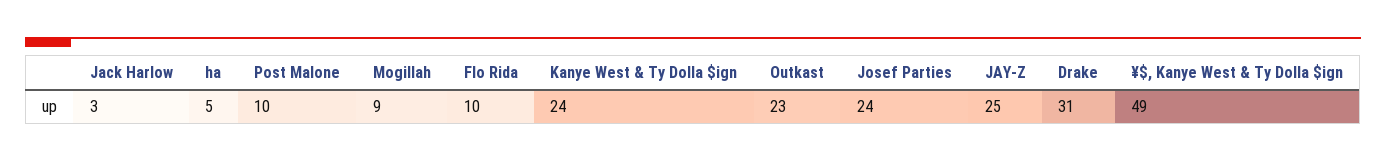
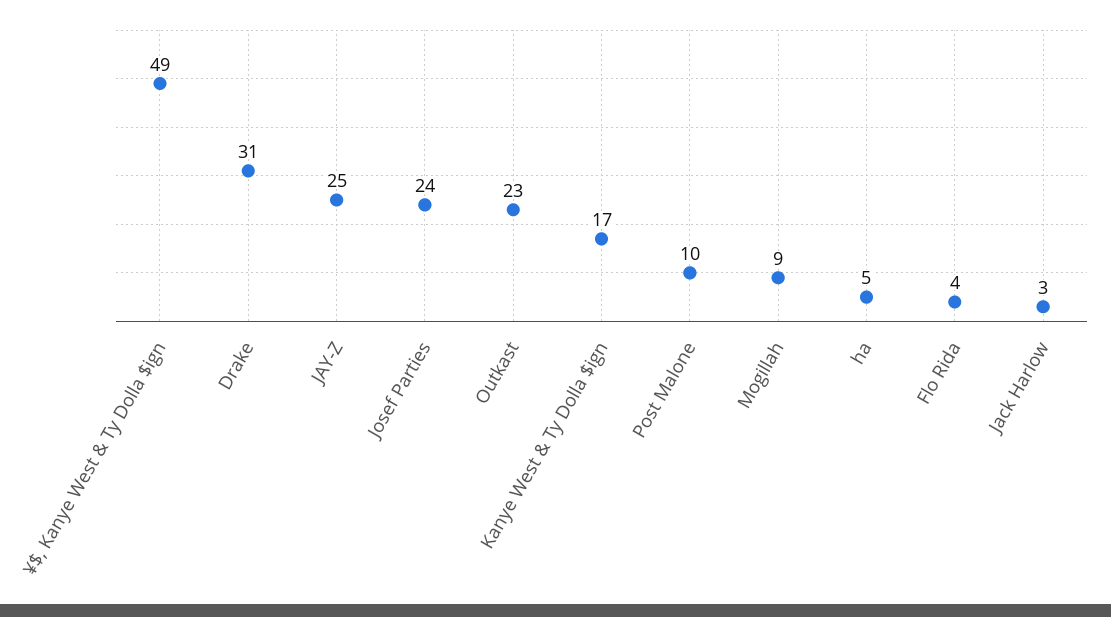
Flo Rida: 10 -> 4
Kanye West & Ty Dolla $ign: 24 -> 17

